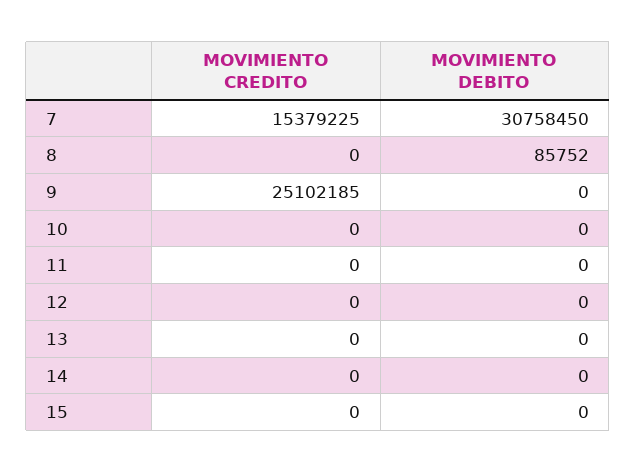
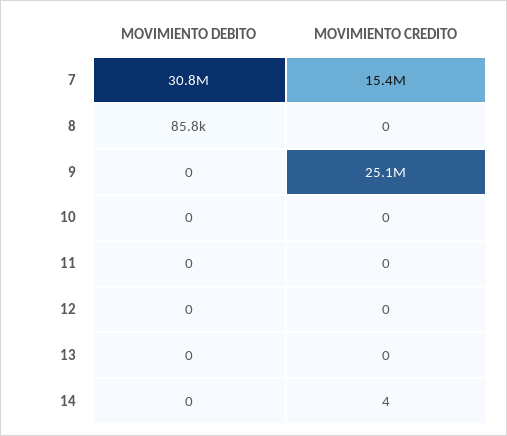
MOVIMIENTO CREDITO, 14: 0 -> 4
MOVIMIENTO CREDITO, 15: 0 -> none
MOVIMIENTO DEBITO, 15: 0 -> none

